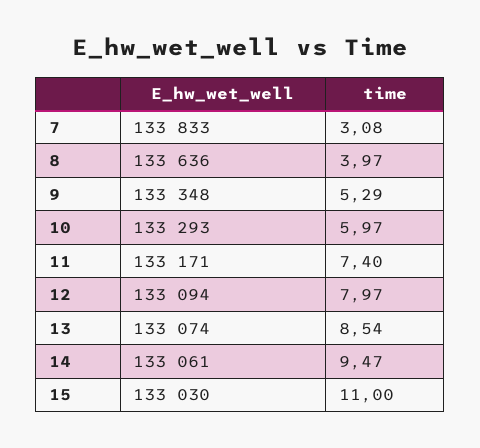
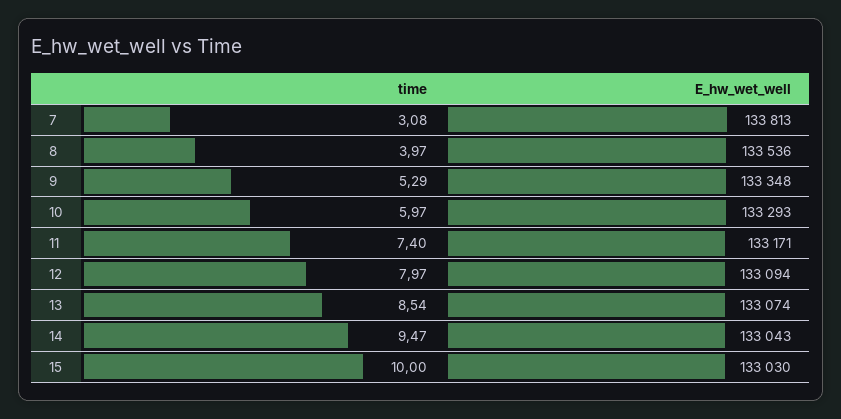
E_hw_wet_well, 7: 133833 -> 133813
E_hw_wet_well, 8: 133636 -> 133536
E_hw_wet_well, 14: 133061 -> 133043
time, 15: 11 -> 10

